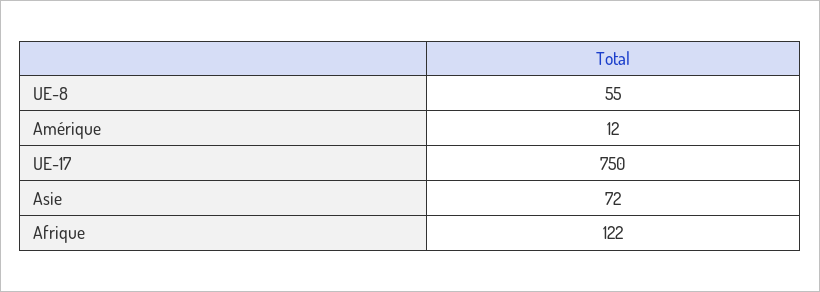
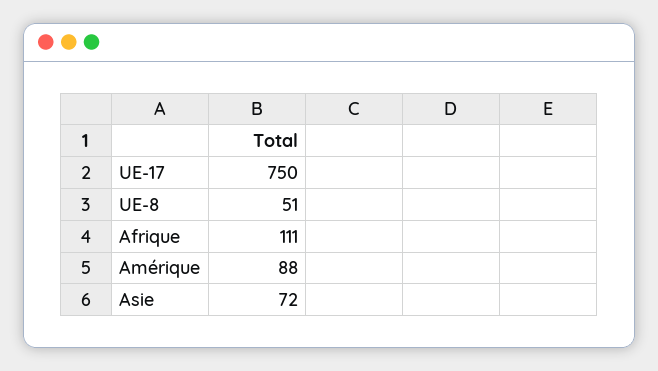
UE-8: 55 -> 51
Amérique: 12 -> 88
Afrique: 122 -> 111

